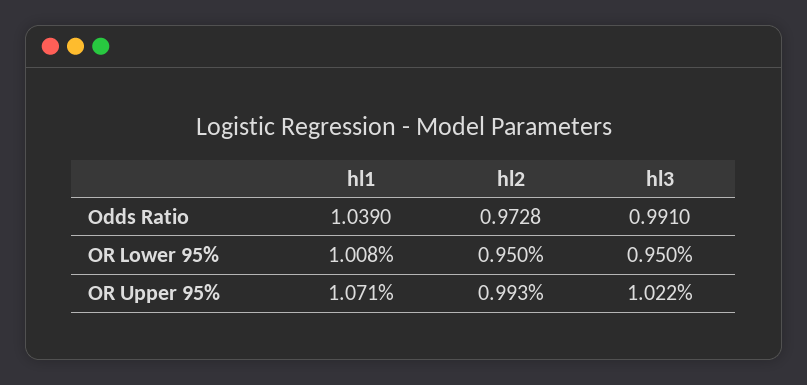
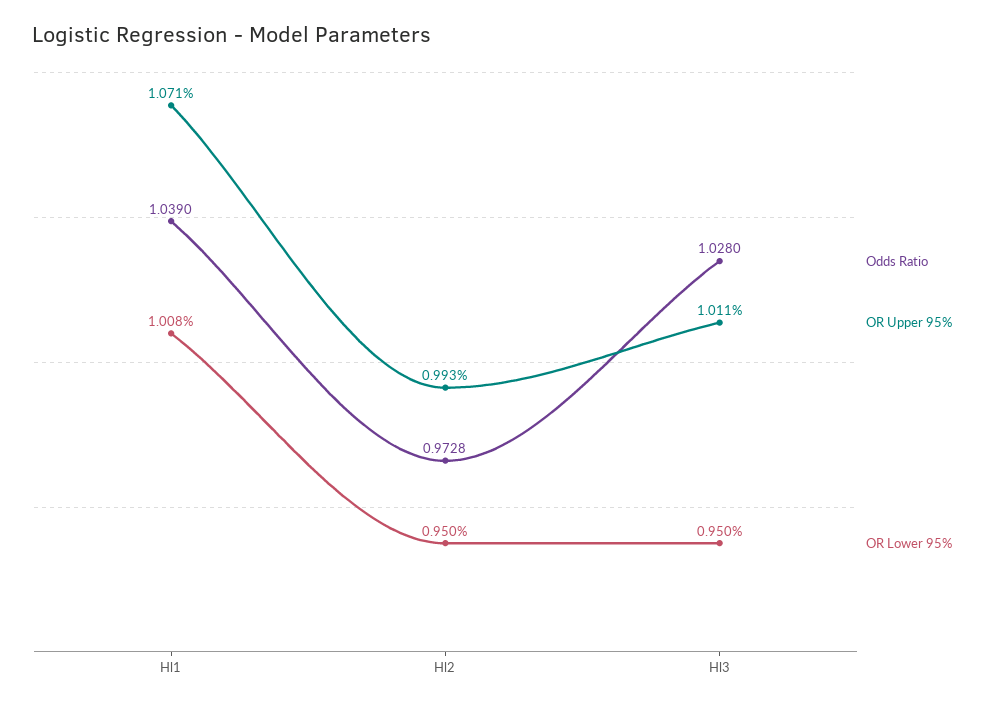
Odds Ratio, hl3: 0.991 -> 1.028
OR Upper 95%, hl3: 1.022 -> 1.011

